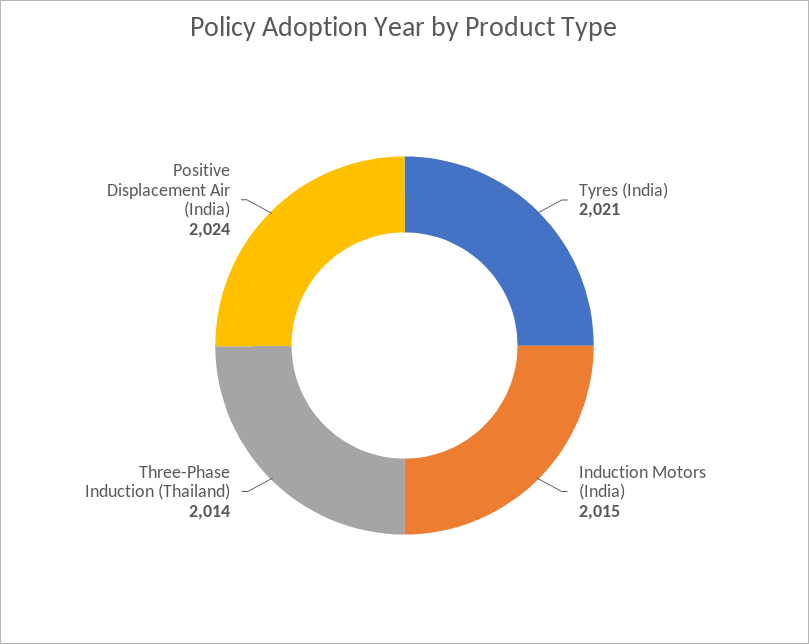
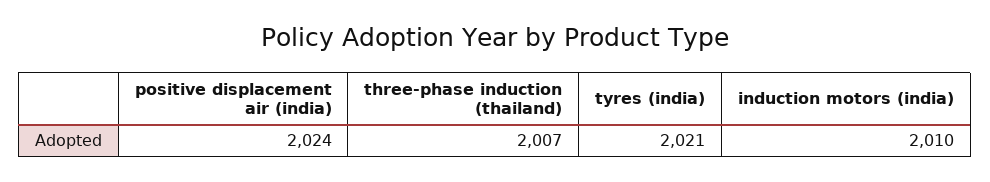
Induction Motors (India): 2015 -> 2010
Three-Phase Induction (Thailand): 2014 -> 2007

